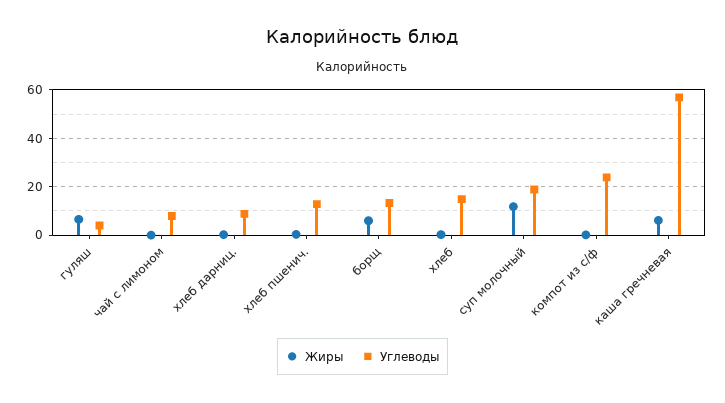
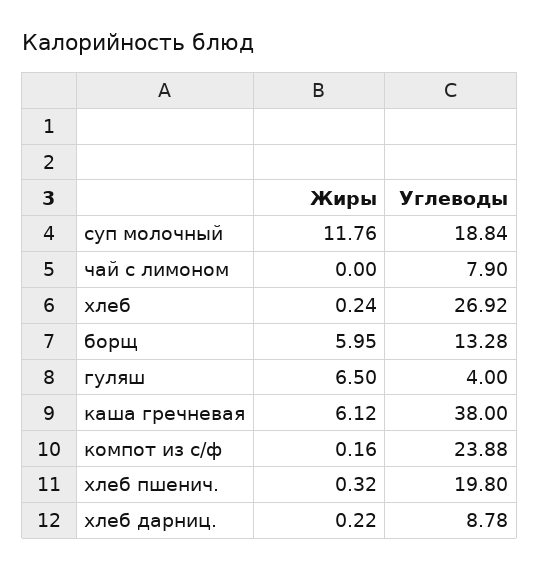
Углеводы, хлеб пшенич.: 12.5 -> 19.8
Углеводы, хлеб: 15 -> 26.92
Углеводы, каша гречневая: 57.5 -> 38

